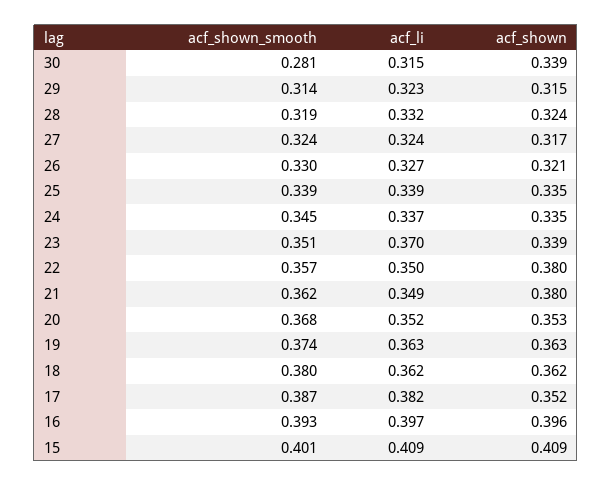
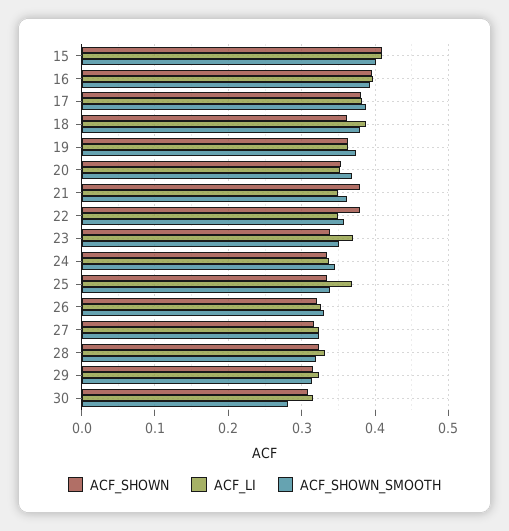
acf_shown, 30: 0.339 -> 0.31
acf_li, 25: 0.339 -> 0.37
acf_li, 18: 0.362 -> 0.39
acf_shown, 17: 0.352 -> 0.38

